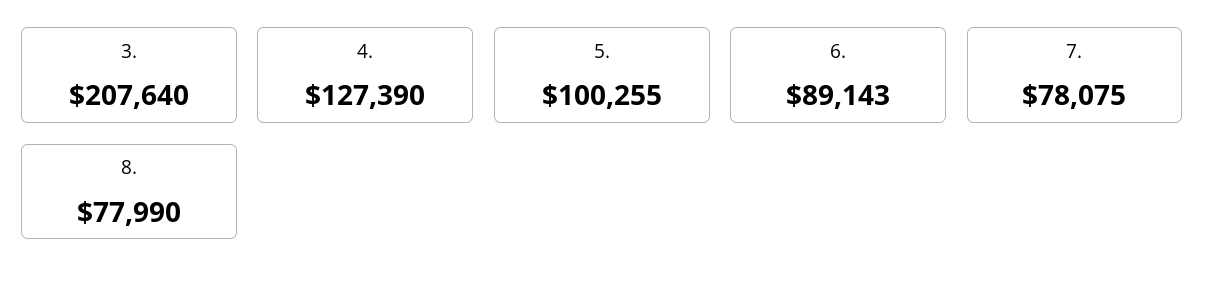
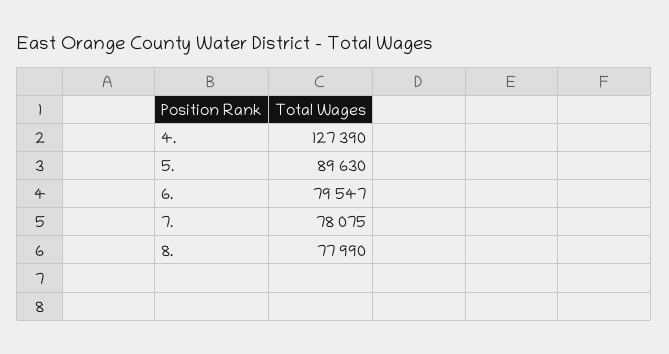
3.: 207640 -> none
5.: 100255 -> 89630
6.: 89143 -> 79547

